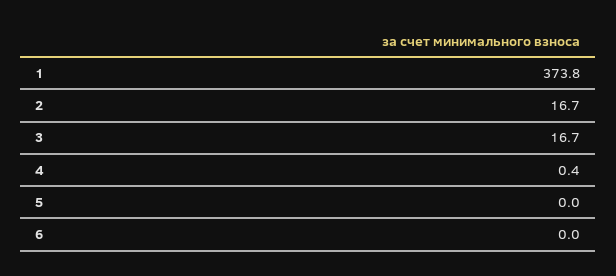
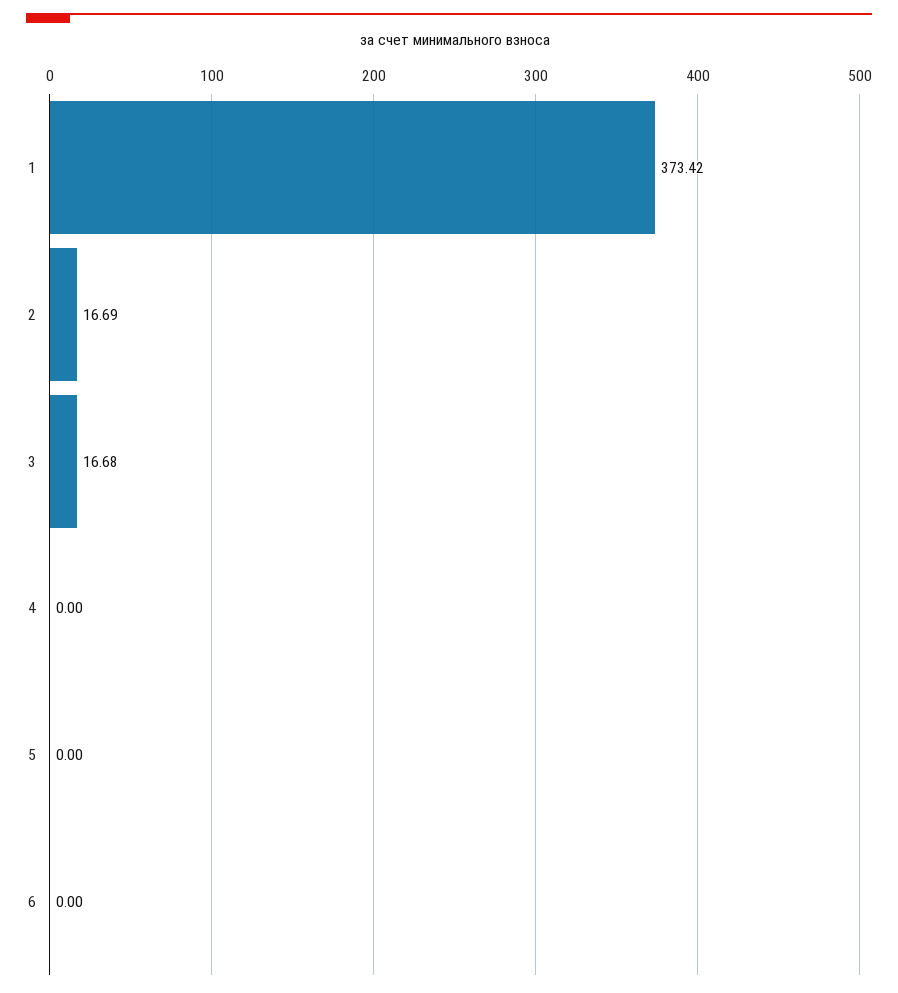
1: 373.8 -> 373.42
4: 0.4 -> 0

